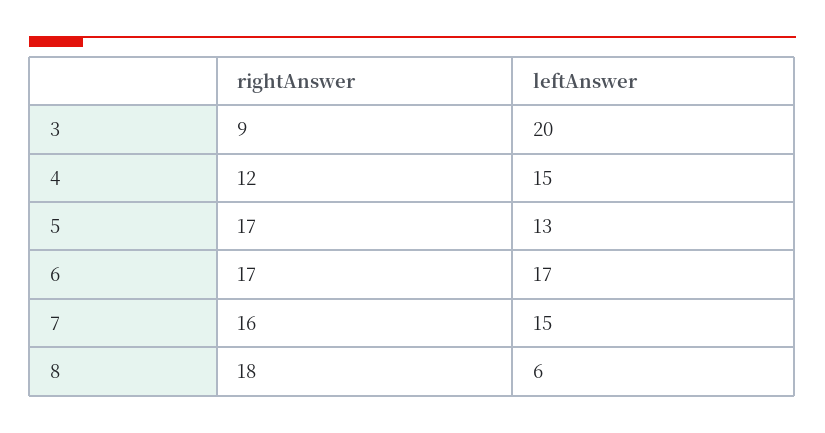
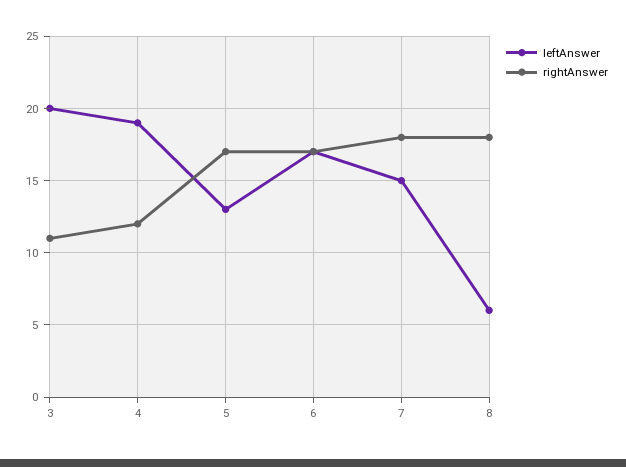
rightAnswer, 3: 9 -> 11
leftAnswer, 4: 15 -> 19
rightAnswer, 7: 16 -> 18

